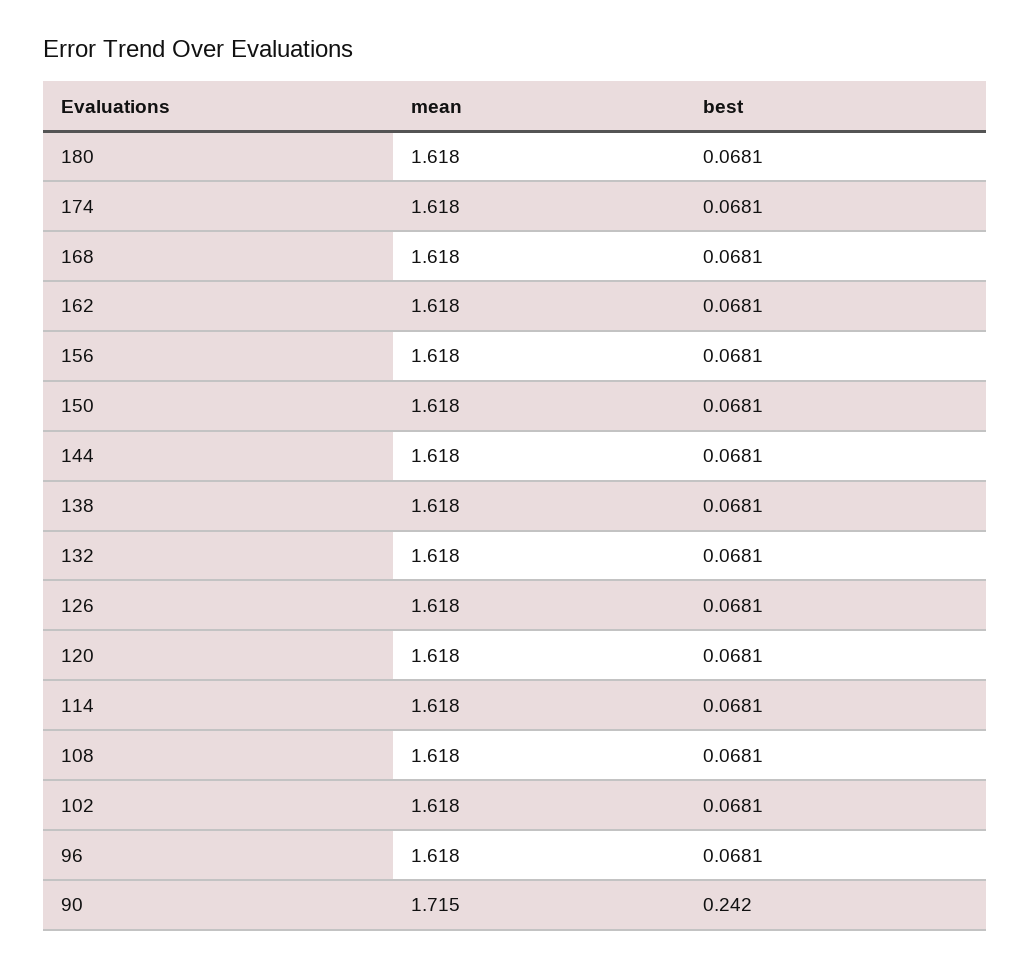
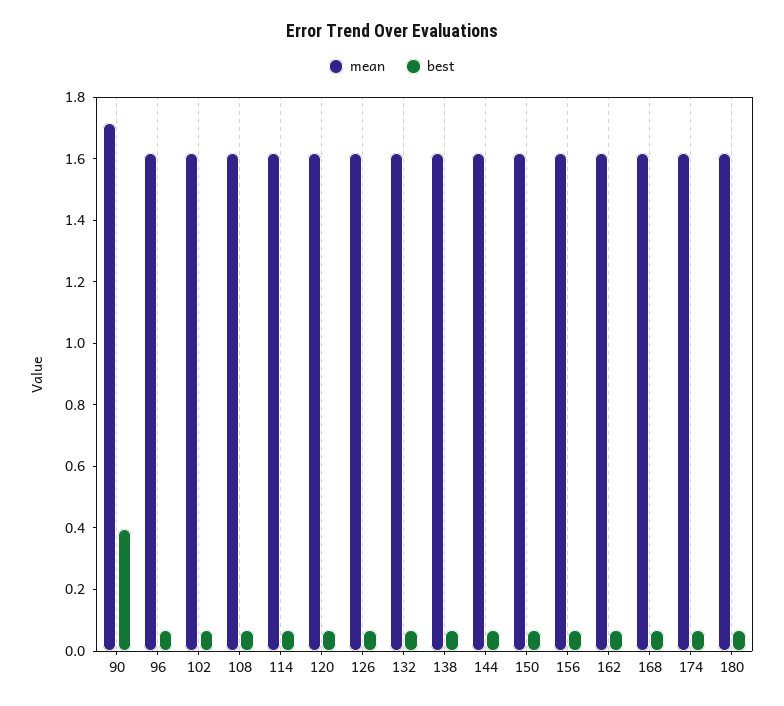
best, 90: 0.242 -> 0.4

